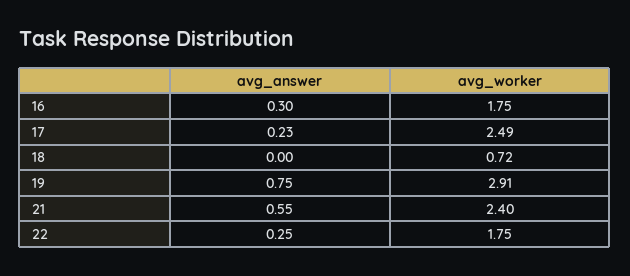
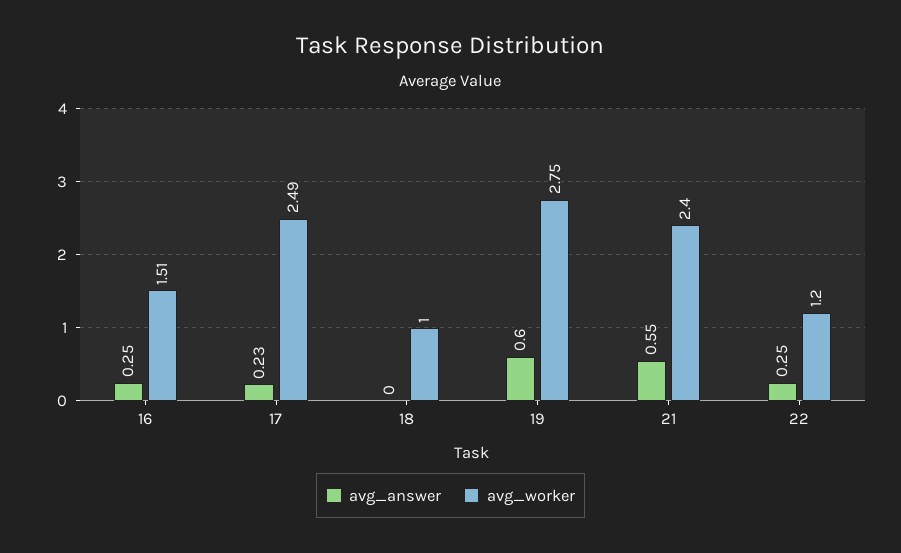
avg_answer, 16: 0.3 -> 0.25
avg_worker, 16: 1.75 -> 1.51
avg_worker, 18: 0.72 -> 1
avg_answer, 19: 0.75 -> 0.6
avg_worker, 19: 2.91 -> 2.75
avg_worker, 22: 1.75 -> 1.2

